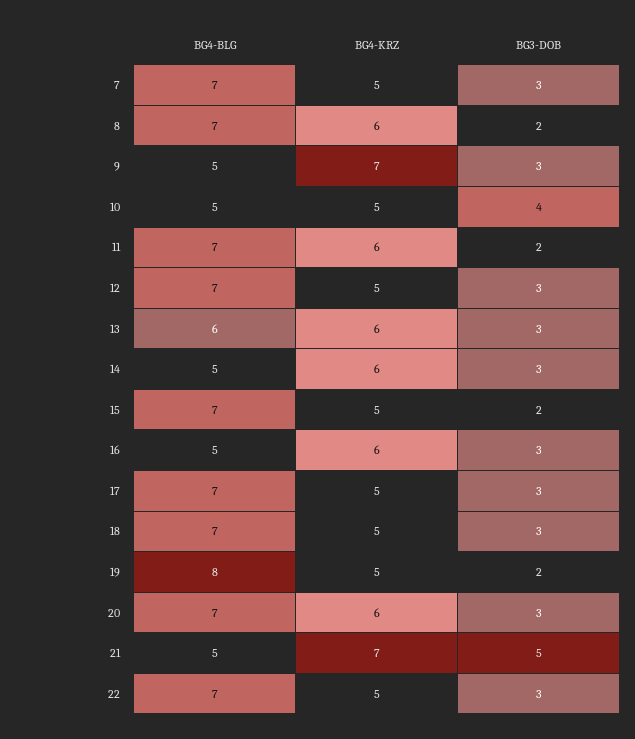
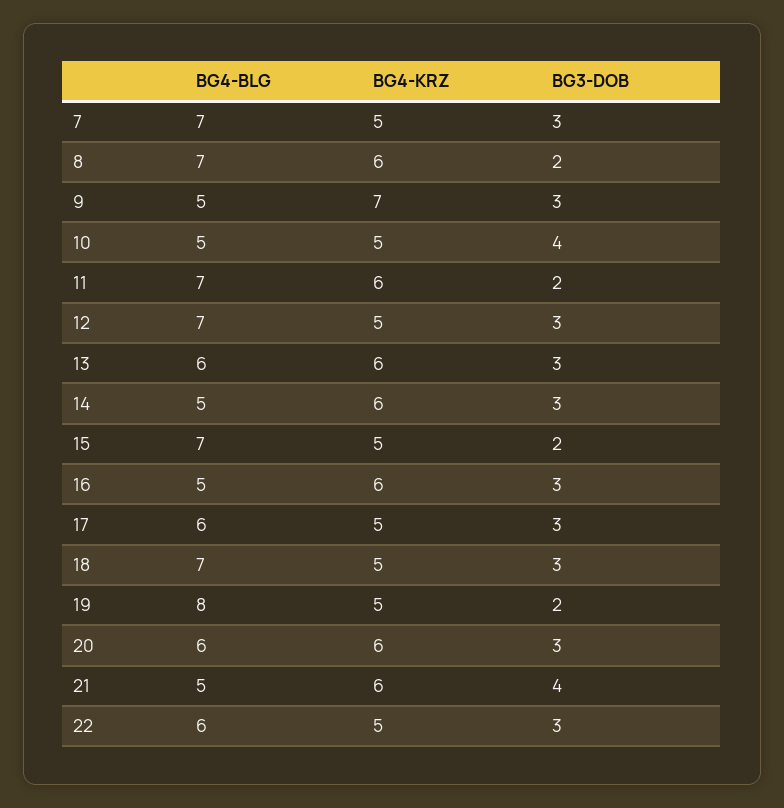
BG4-BLG, 17: 7 -> 6
BG4-BLG, 20: 7 -> 6
BG4-KRZ, 21: 7 -> 6
BG3-DOB, 21: 5 -> 4
BG4-BLG, 22: 7 -> 6

